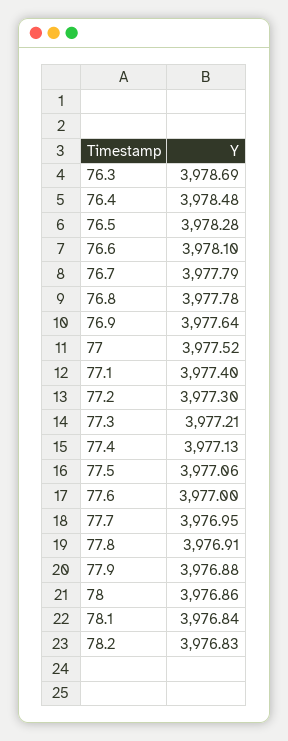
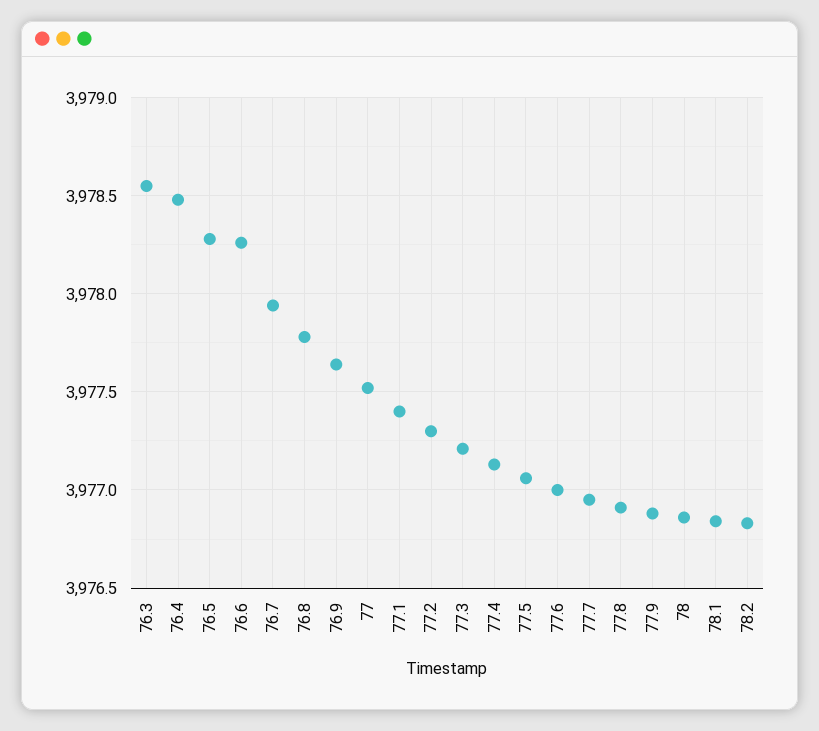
76.3: 3978.69 -> 3978.55
76.6: 3978.1 -> 3978.25
76.7: 3977.79 -> 3977.95

